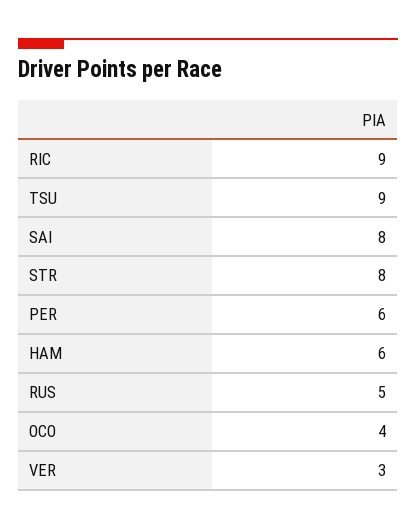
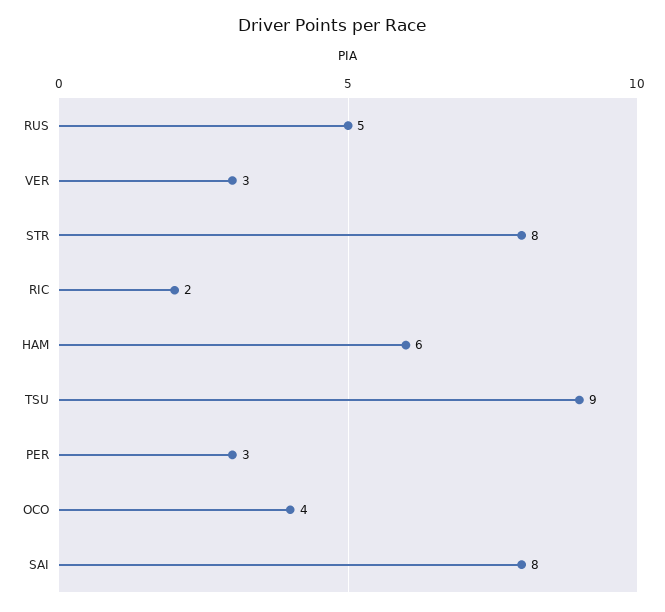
RIC: 9 -> 2
PER: 6 -> 3

